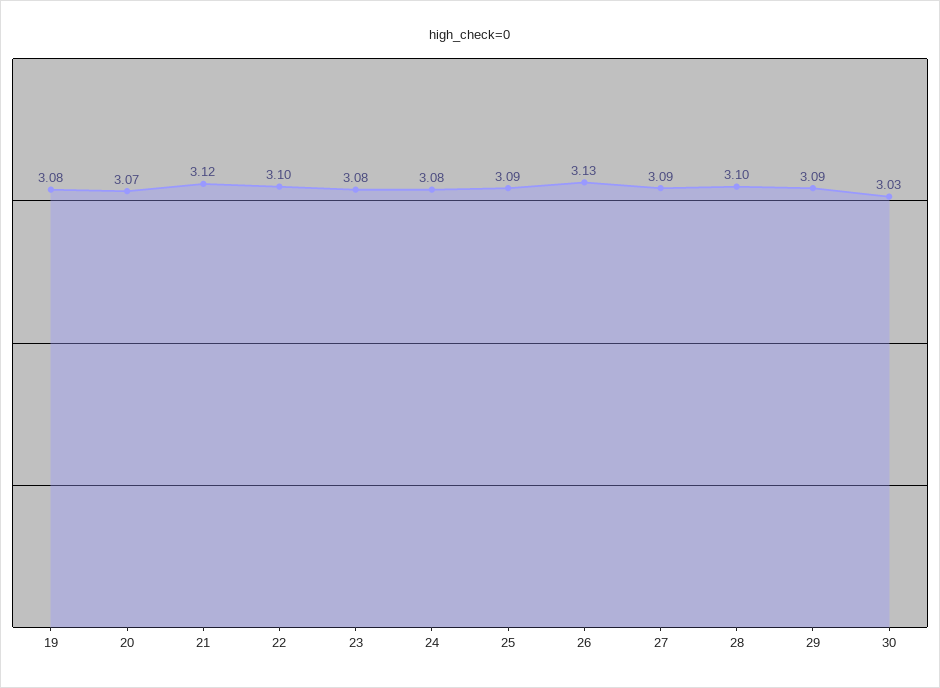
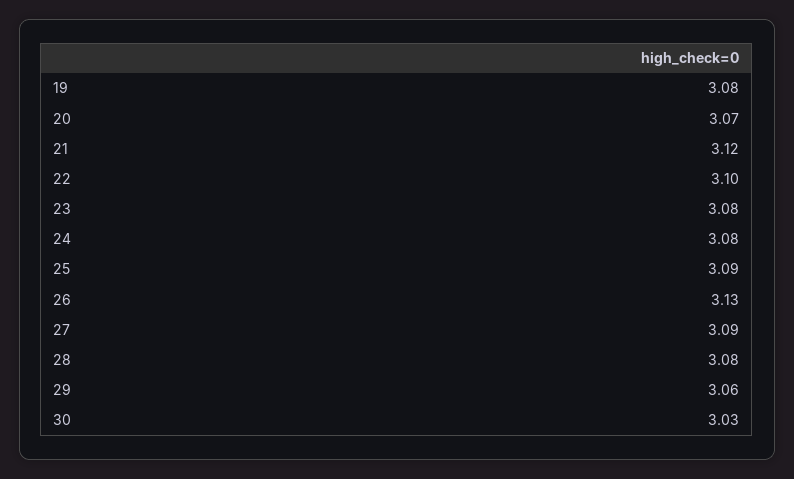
28: 3.1 -> 3.08
29: 3.09 -> 3.06

